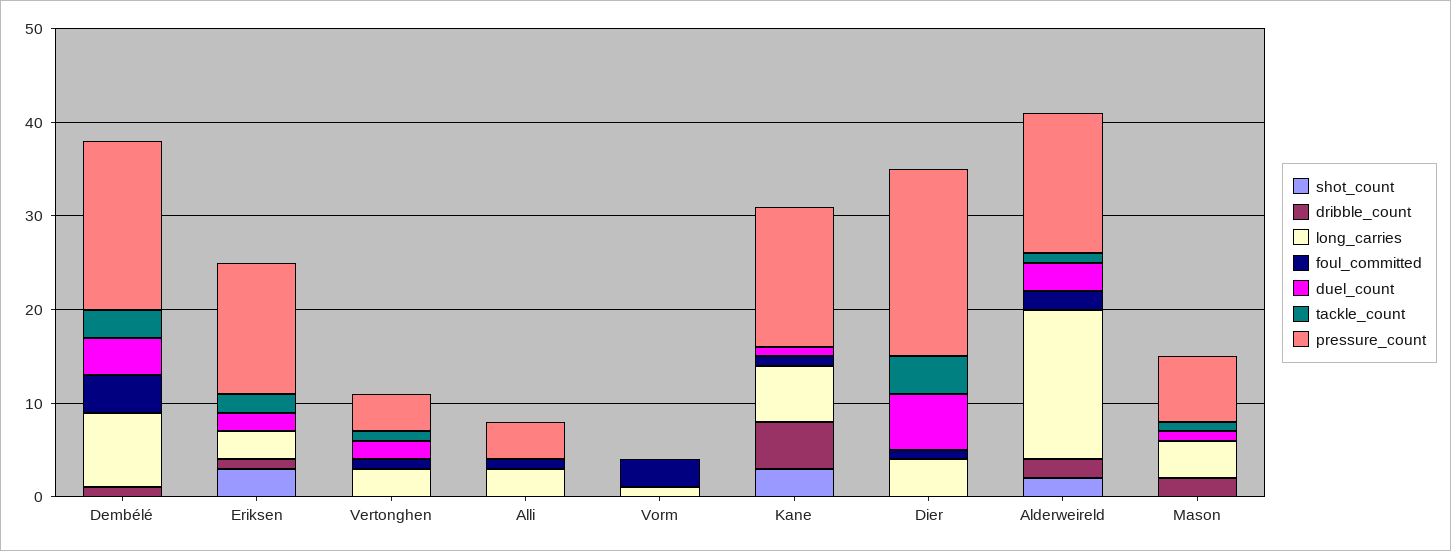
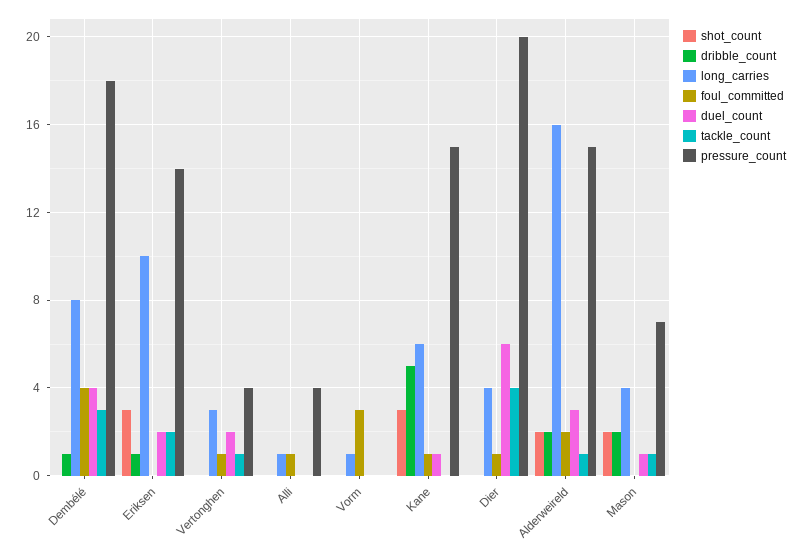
long_carries, Eriksen: 3 -> 10
long_carries, Alli: 3 -> 1
shot_count, Mason: 0 -> 2

